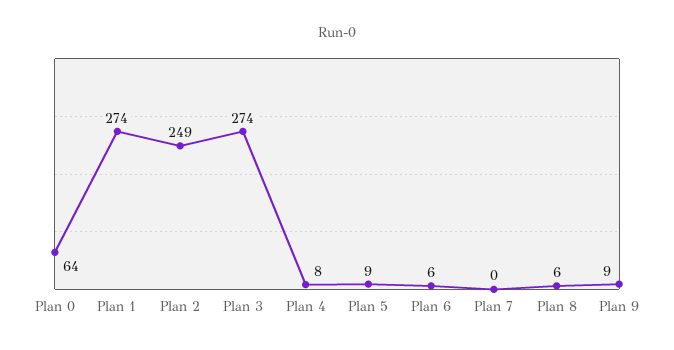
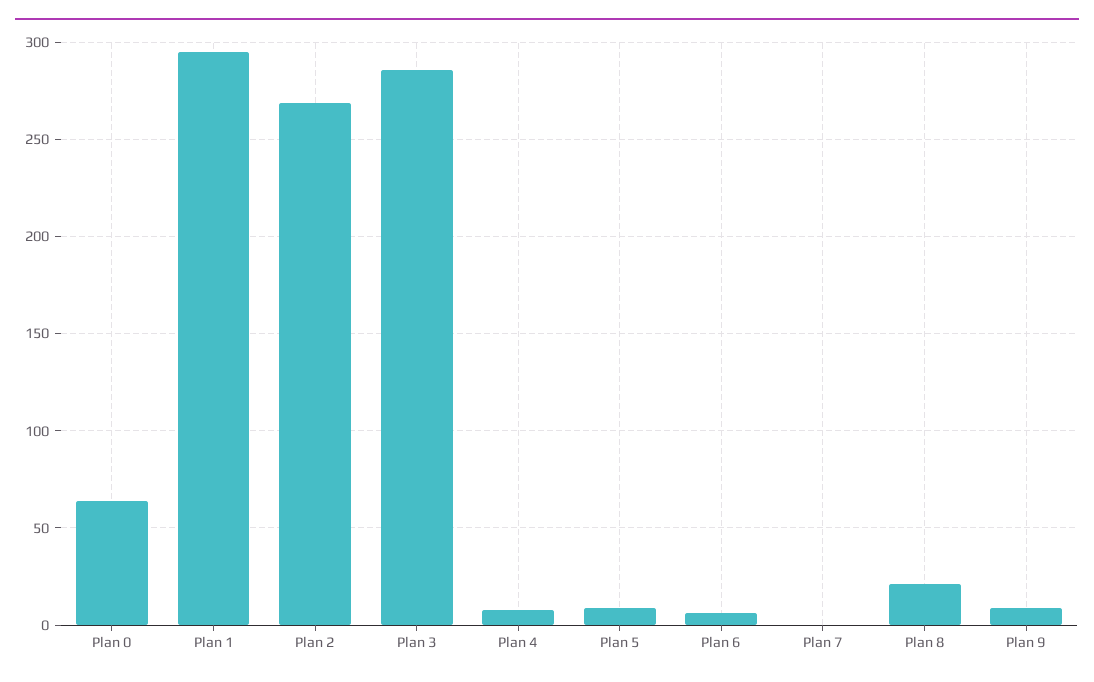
Plan 1: 274 -> 295
Plan 2: 249 -> 270
Plan 3: 274 -> 285
Plan 8: 6 -> 20

